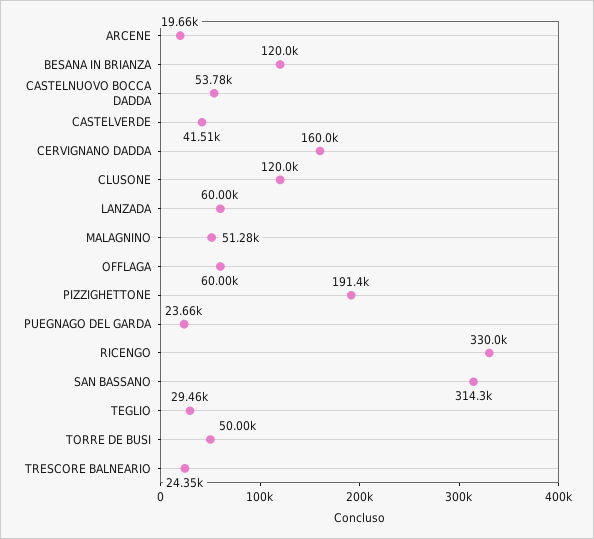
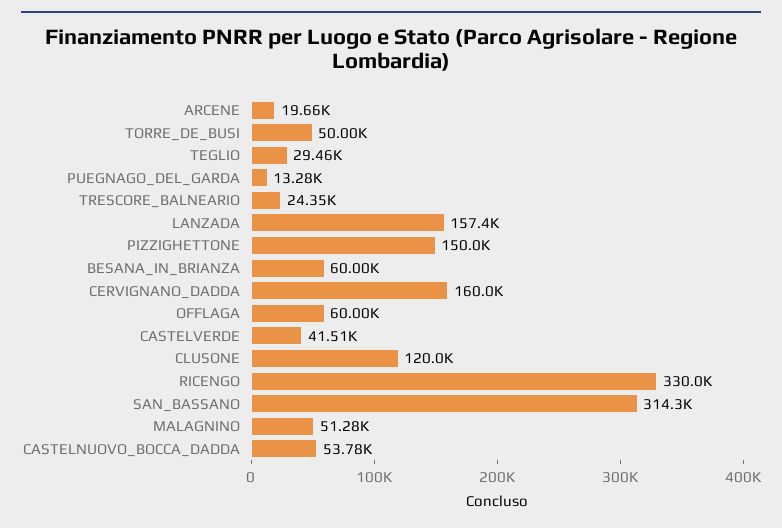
BESANA IN BRIANZA: 120000 -> 60000
LANZADA: 60000 -> 157400
PIZZIGHETTONE: 191400 -> 150000
PUEGNAGO DEL GARDA: 23660 -> 13280

